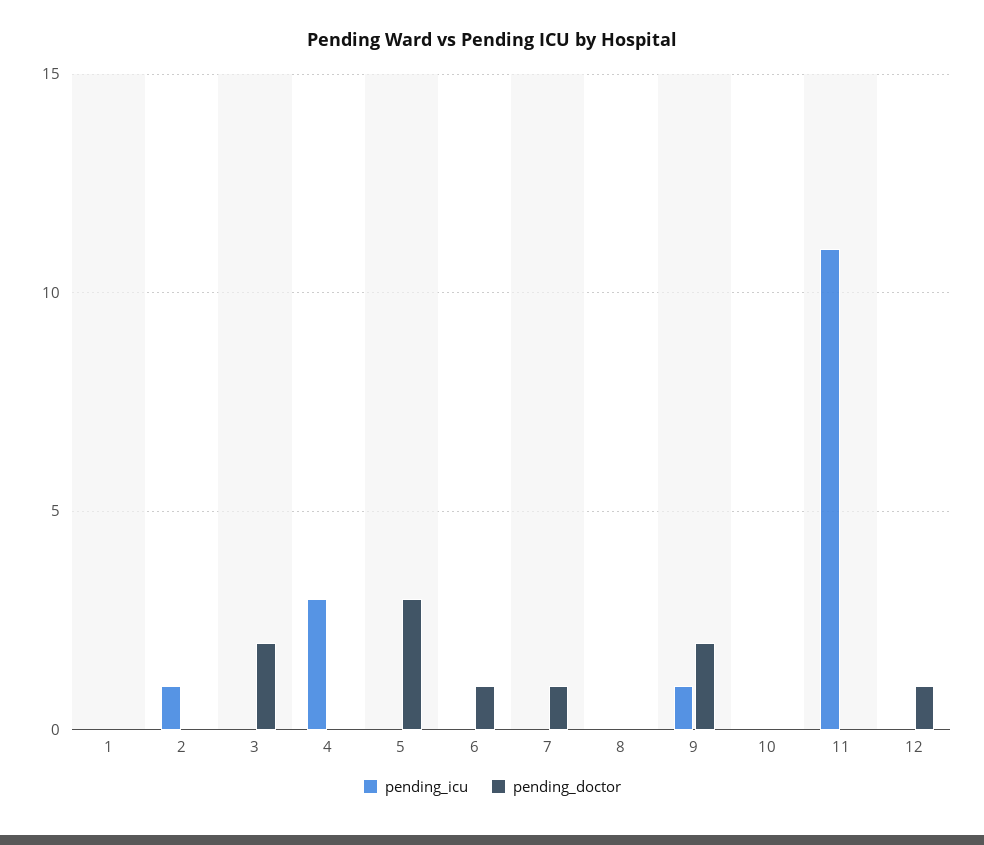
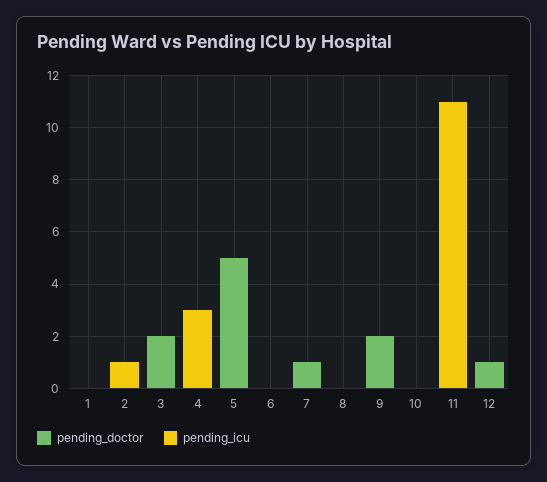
pending_doctor, 5: 3 -> 5
pending_doctor, 6: 1 -> 0
pending_icu, 9: 1 -> 0

